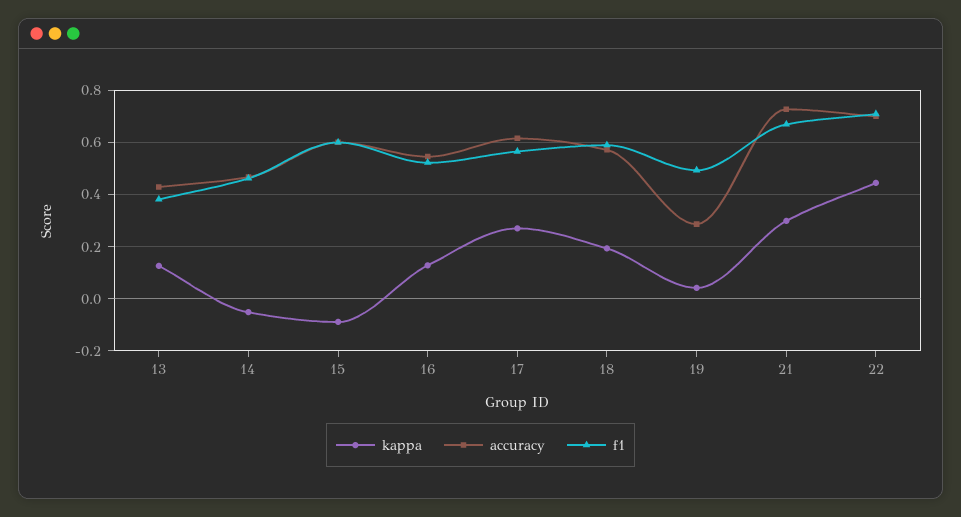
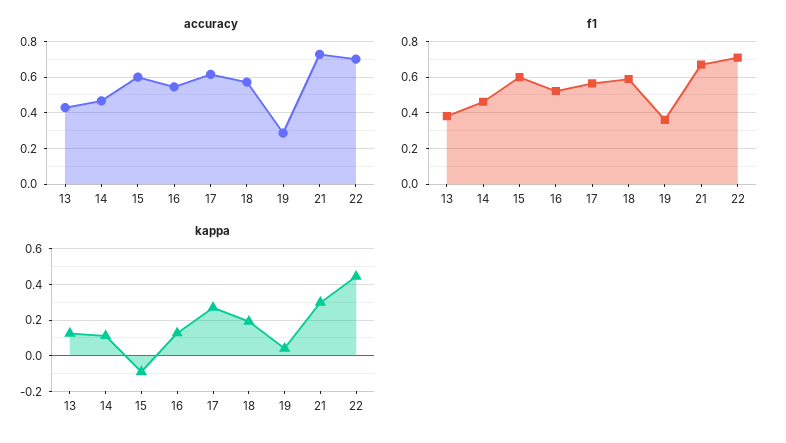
kappa, 14: -0.05 -> 0.1
f1, 19: 0.5 -> 0.35

